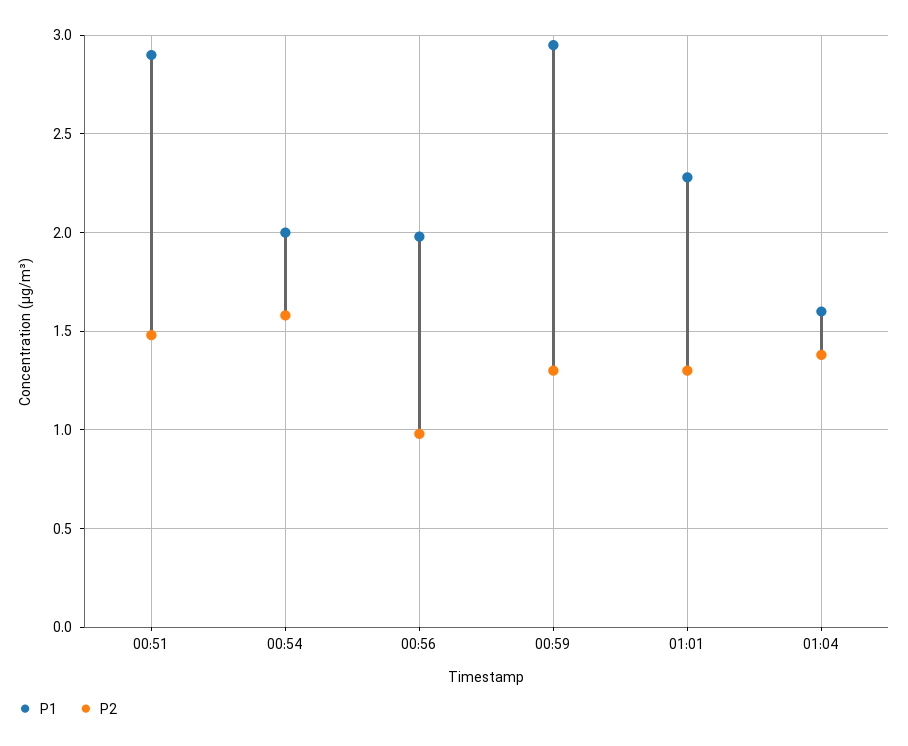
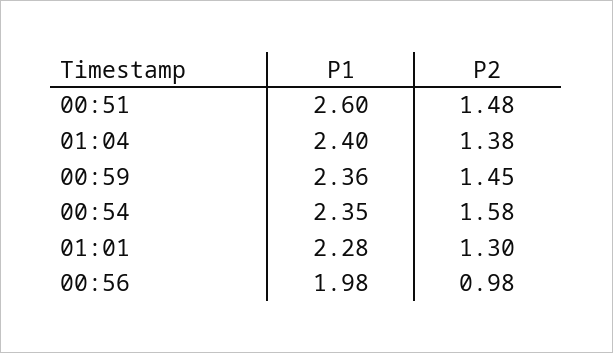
P1, 00:51: 2.9 -> 2.6
P1, 00:54: 2 -> 2.35
P1, 00:59: 2.95 -> 2.36
P2, 00:59: 1.3 -> 1.45
P1, 01:04: 1.6 -> 2.4

